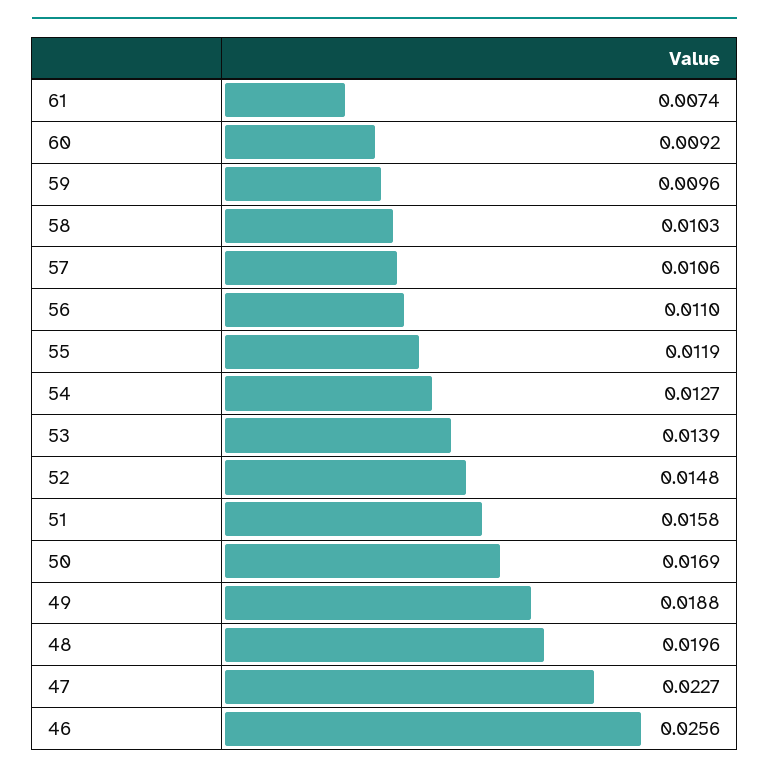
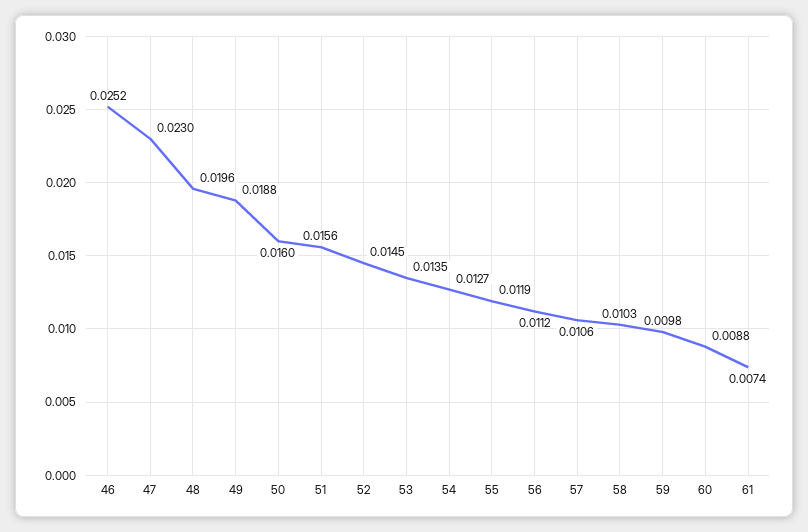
60: 0.0092 -> 0.0088
59: 0.0096 -> 0.0098
56: 0.011 -> 0.0112
53: 0.0139 -> 0.0135
52: 0.0148 -> 0.0145
51: 0.0158 -> 0.0156
50: 0.0169 -> 0.016
47: 0.0227 -> 0.023
46: 0.0256 -> 0.0252

